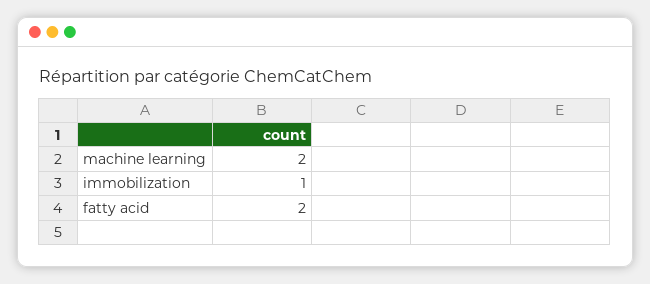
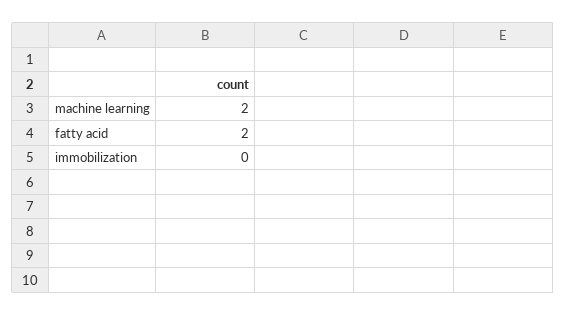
immobilization: 1 -> 0

